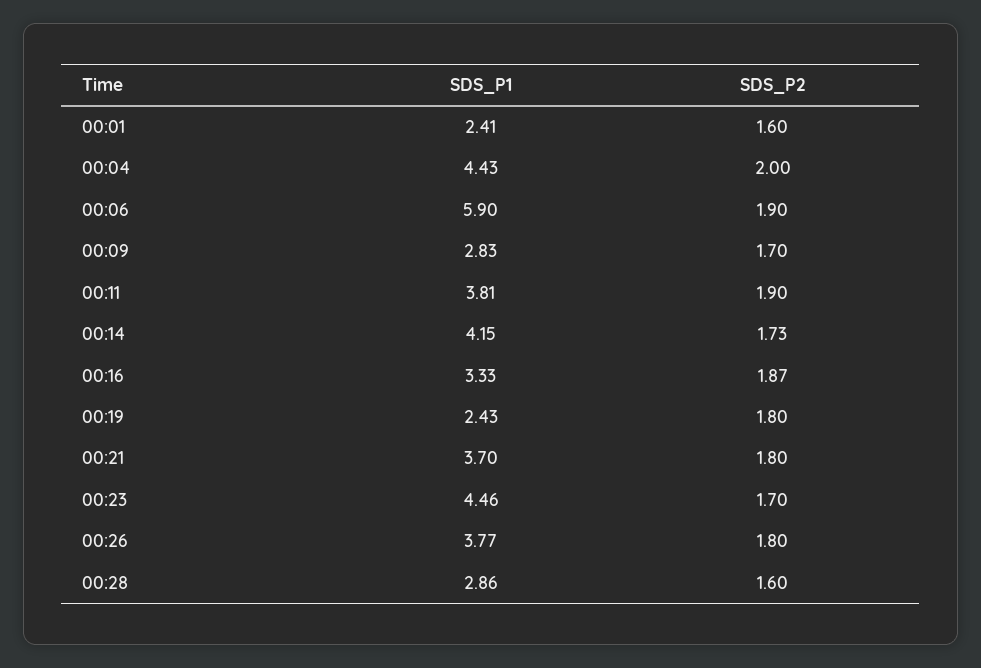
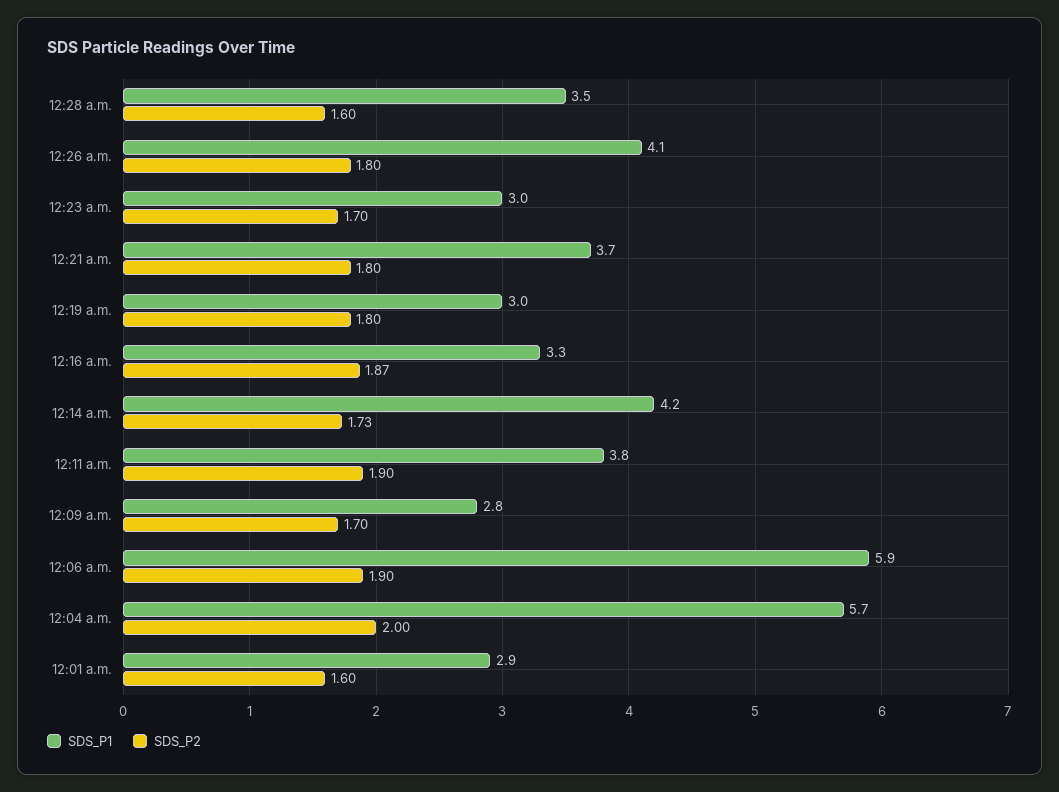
SDS_P1, 00:01: 2.41 -> 2.9
SDS_P1, 00:04: 4.43 -> 5.7
SDS_P1, 00:19: 2.43 -> 3
SDS_P1, 00:23: 4.46 -> 3
SDS_P1, 00:26: 3.77 -> 4.1
SDS_P1, 00:28: 2.86 -> 3.5

